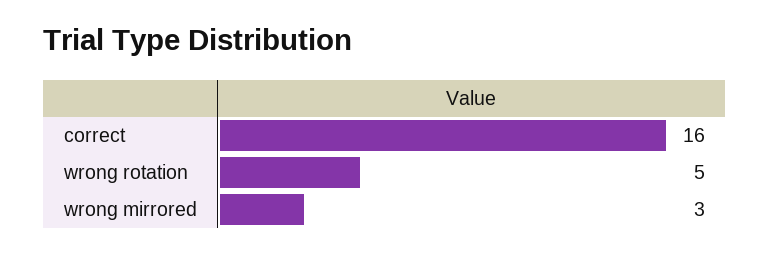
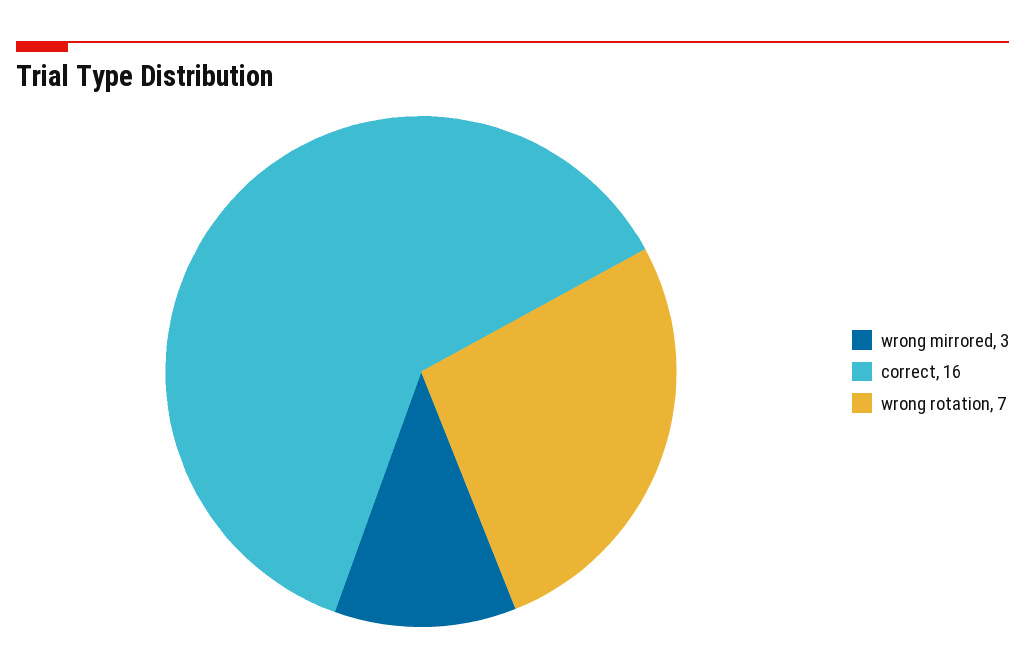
wrong rotation: 5 -> 7

